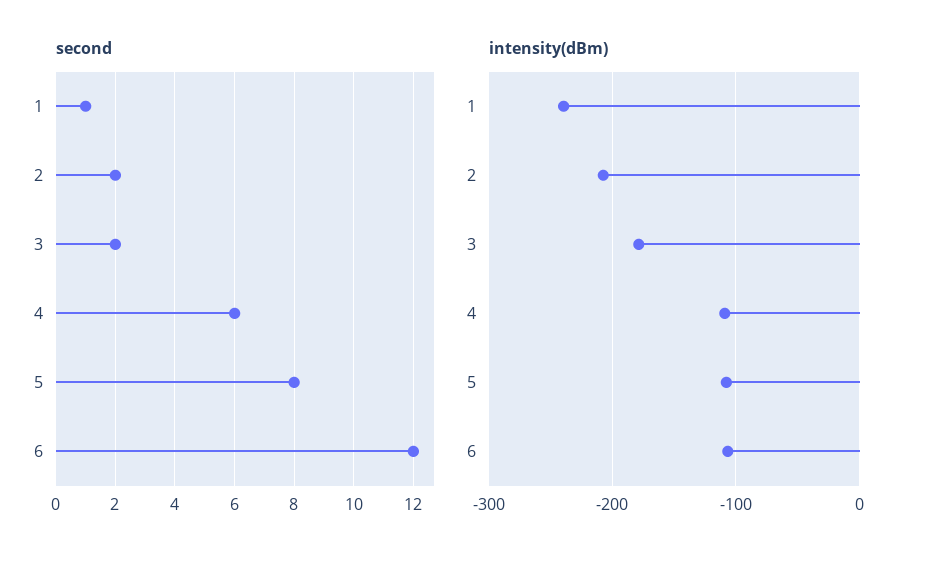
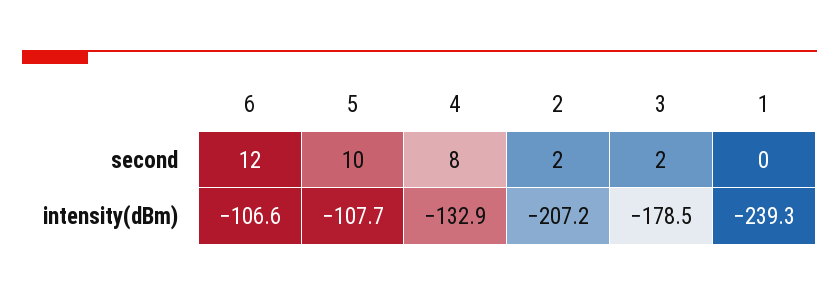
second, 1: 1 -> 0
second, 4: 6 -> 8
second, 5: 8 -> 10
intensity(dBm), 4: -110 -> -132.9

